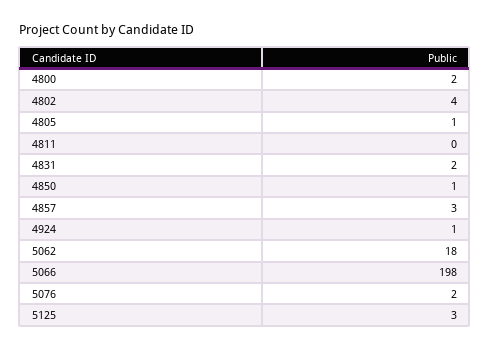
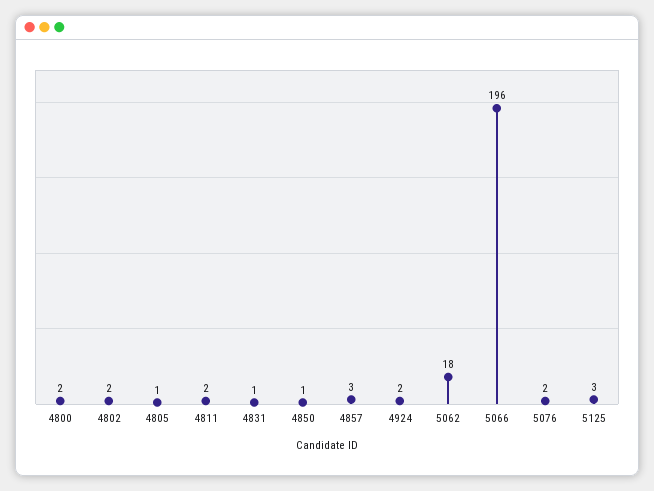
4802: 4 -> 2
4811: 0 -> 2
4831: 2 -> 1
4924: 1 -> 2
5066: 198 -> 196

